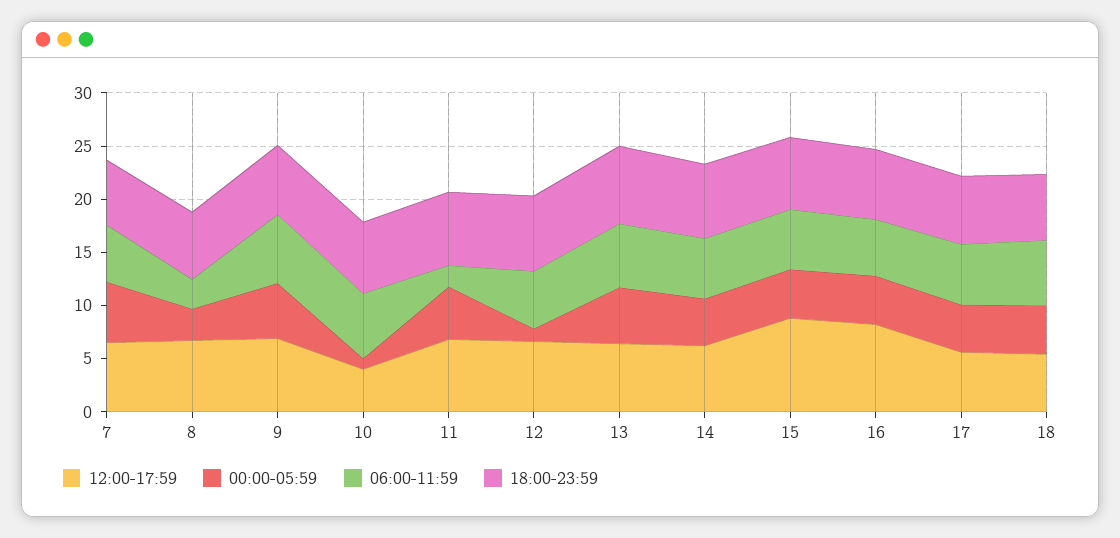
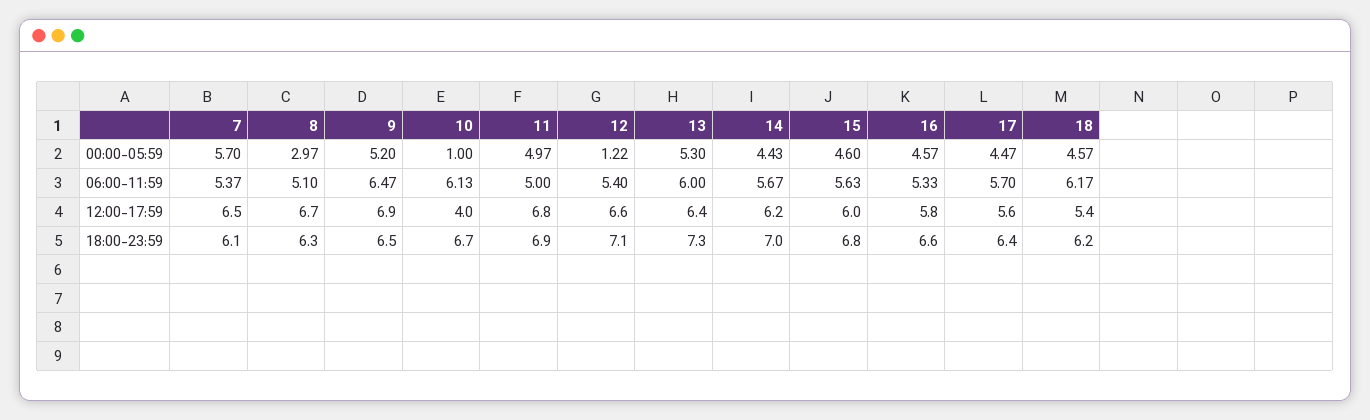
06:00-11:59, 8: 3 -> 5.1
06:00-11:59, 11: 2 -> 5
12:00-17:59, 15: 9 -> 6
12:00-17:59, 16: 8 -> 5.8

